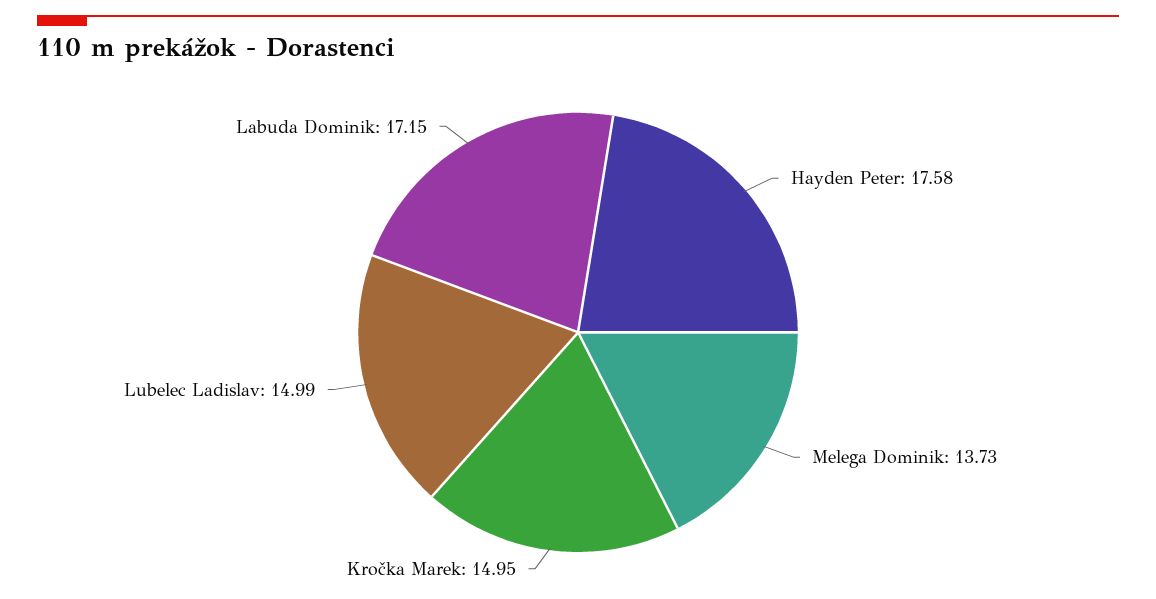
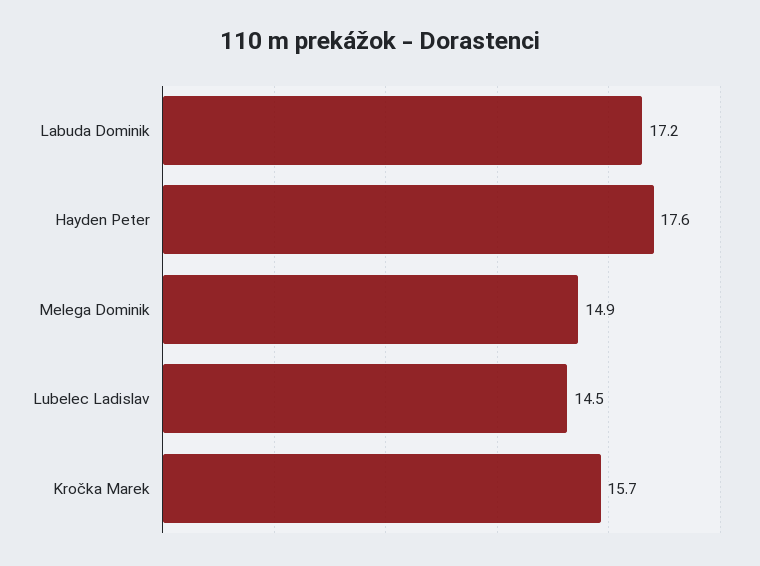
Melega Dominik: 13.73 -> 14.9
Kročka Marek: 14.95 -> 15.7
Lubelec Ladislav: 14.99 -> 14.5

